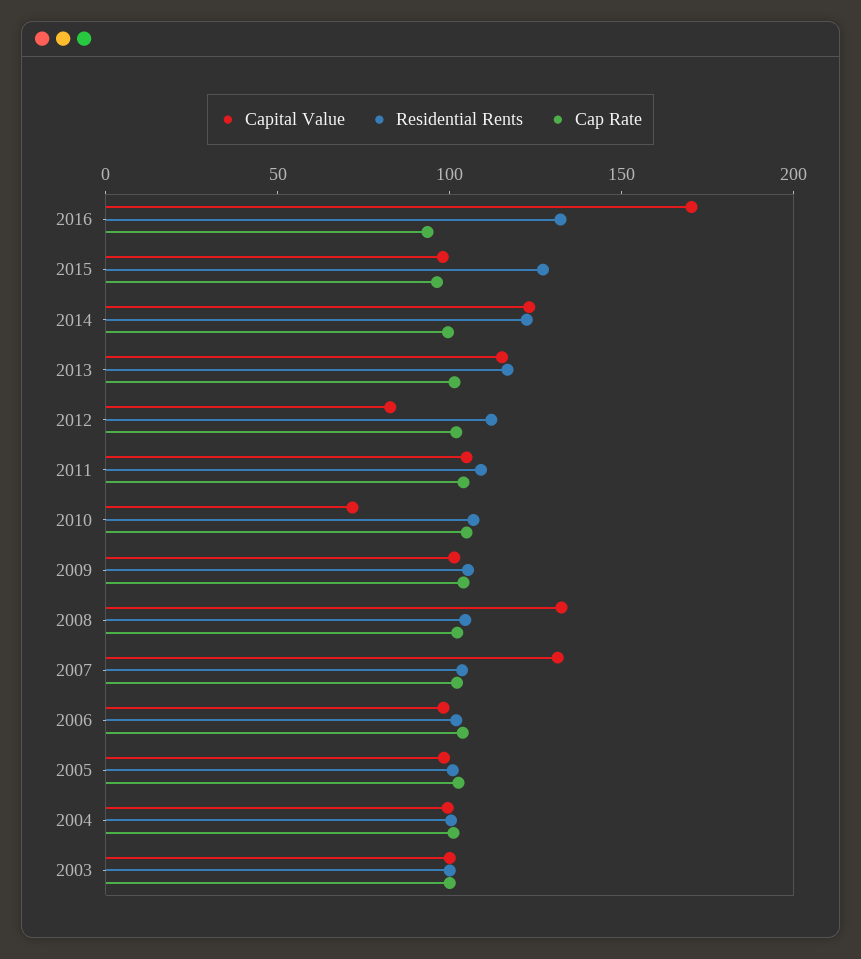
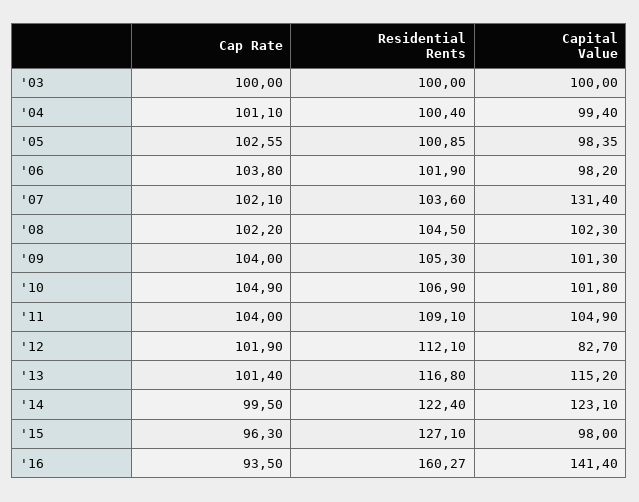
Capital Value, 2016: 170 -> 141.4
Residential Rents, 2016: 130 -> 160.27
Capital Value, 2010: 70 -> 101.8
Capital Value, 2008: 130 -> 102.3

